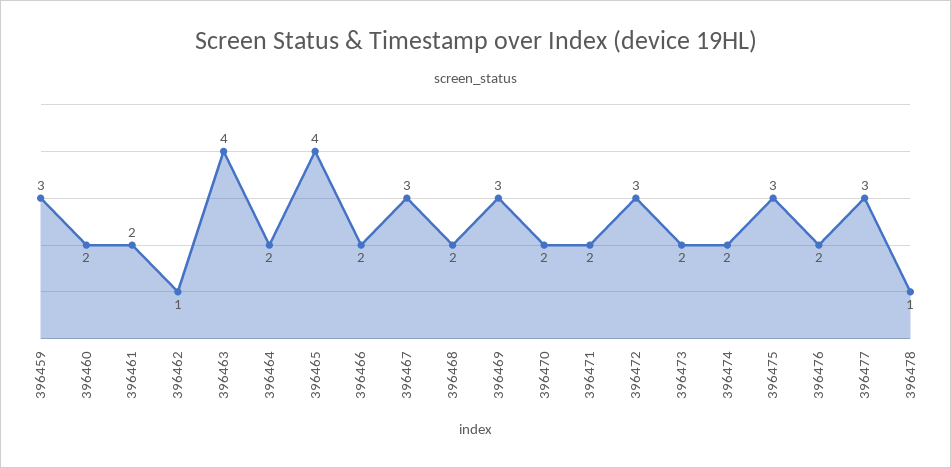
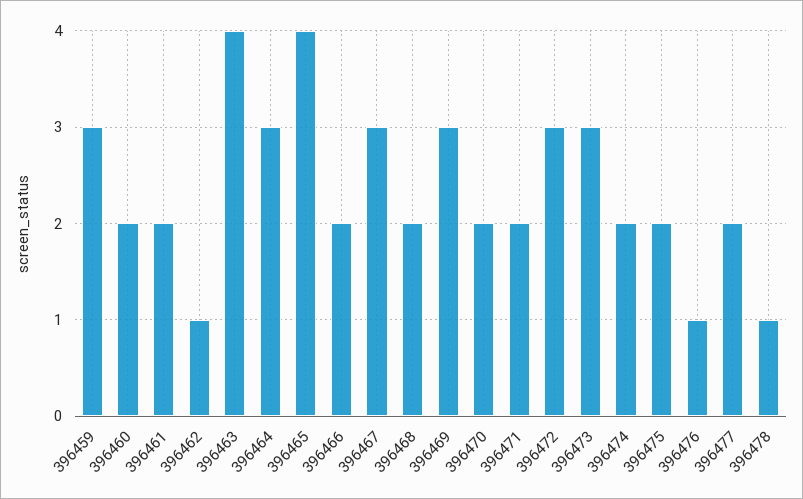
396464: 2 -> 3
396473: 2 -> 3
396475: 3 -> 2
396476: 2 -> 1
396477: 3 -> 2

